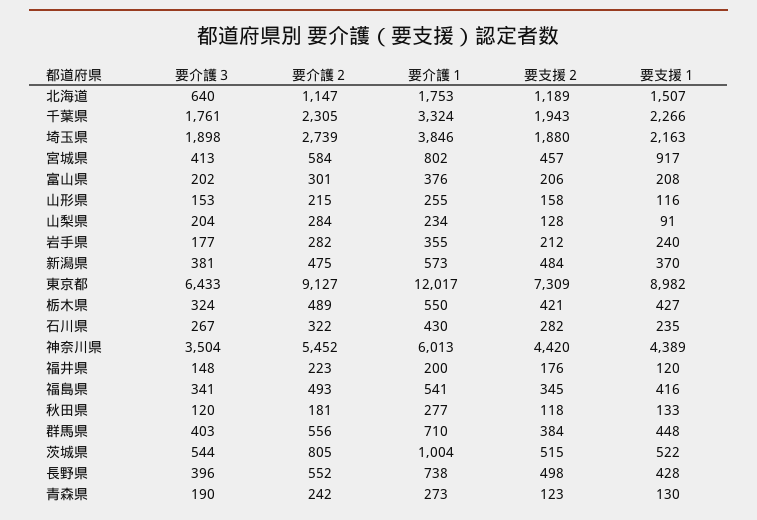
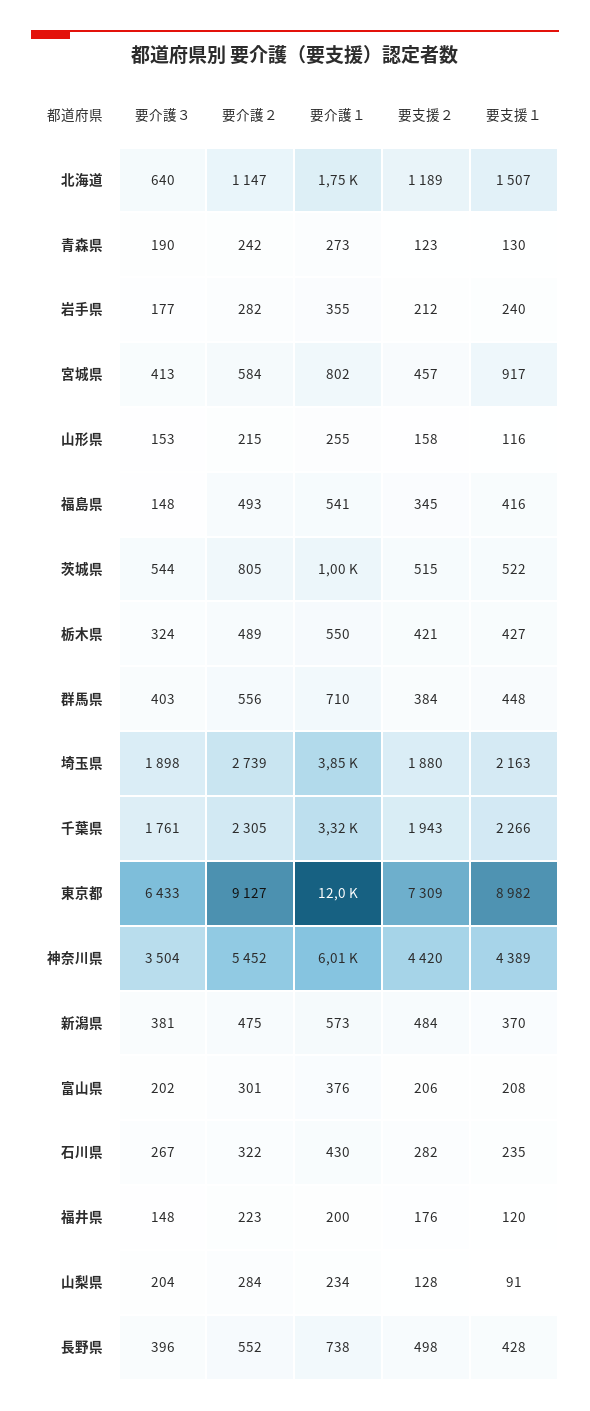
要介護３, 福島県: 341 -> 148
要介護３, 秋田県: 120 -> none
要介護２, 秋田県: 181 -> none
要介護１, 秋田県: 277 -> none
要支援２, 秋田県: 118 -> none
要支援１, 秋田県: 133 -> none

